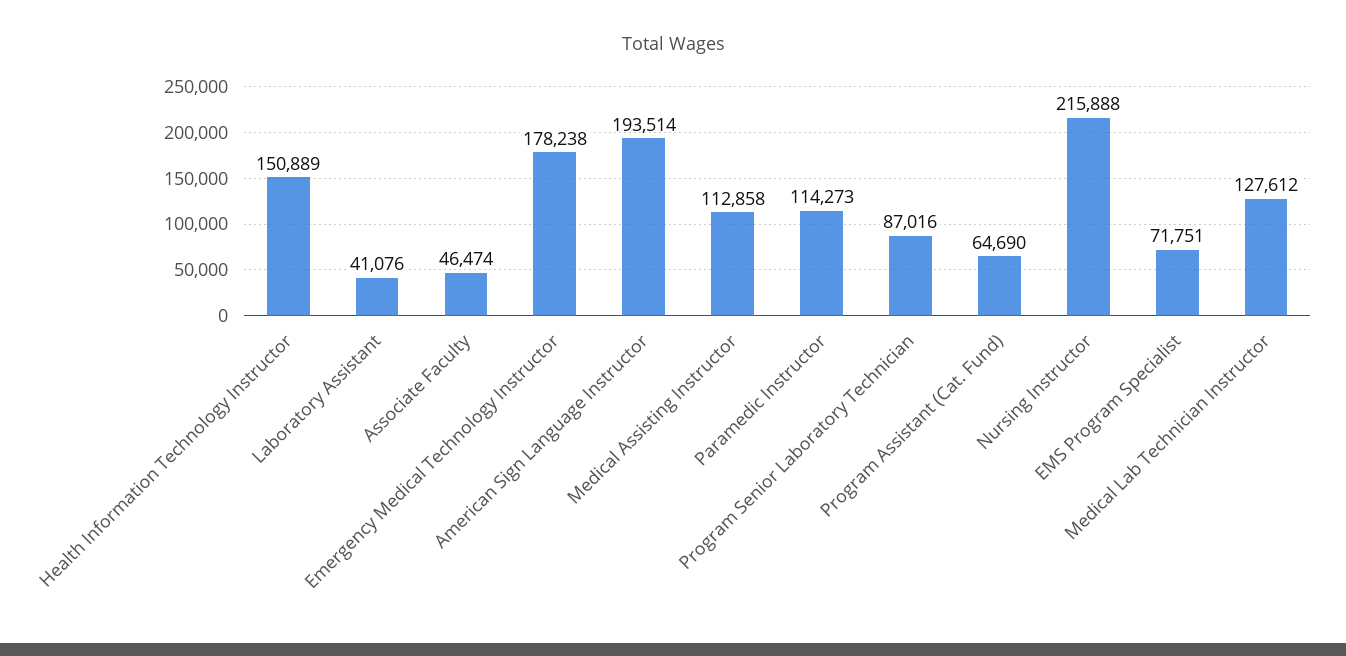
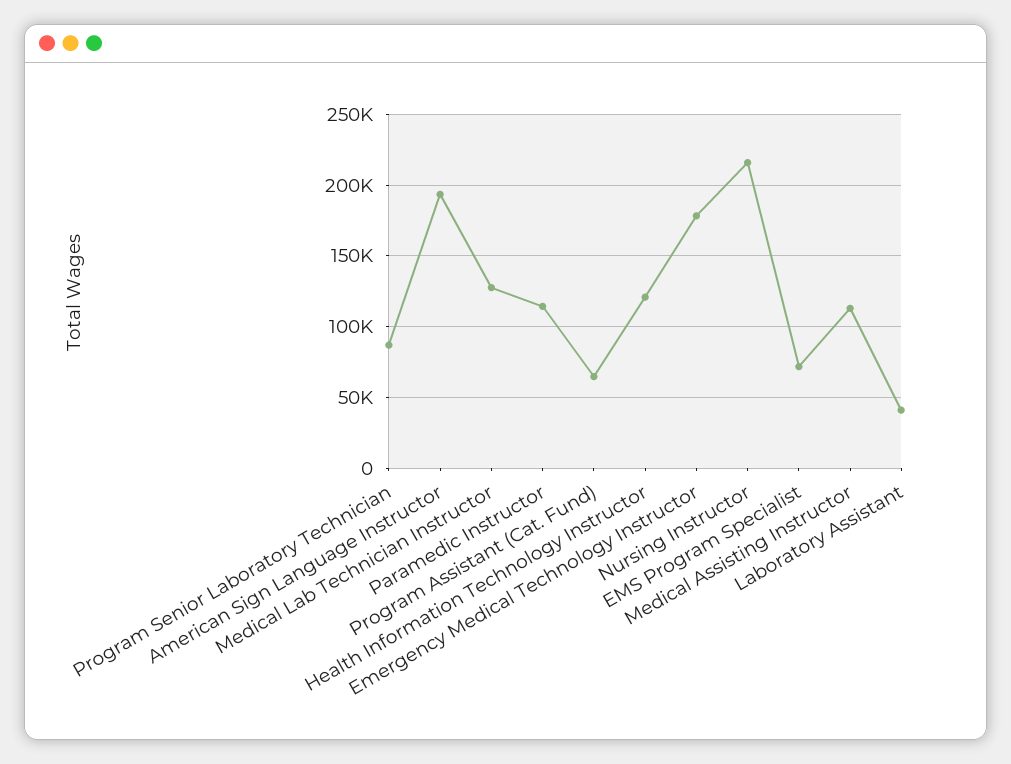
Health Information Technology Instructor: 150889 -> 120000
Associate Faculty: 46474 -> none

